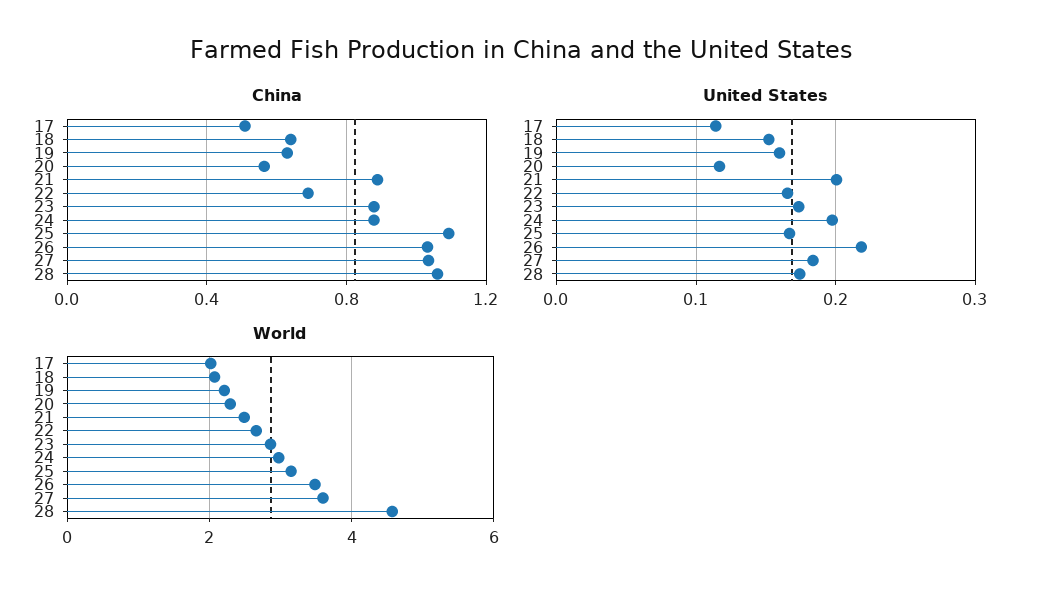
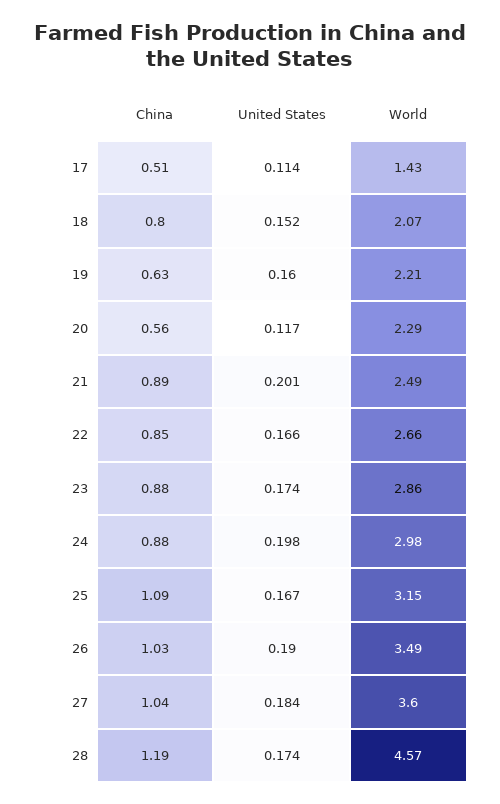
China, 18: 0.65 -> 0.8
China, 22: 0.7 -> 0.85
China, 28: 1.05 -> 1.19
United States, 26: 0.22 -> 0.19
World, 17: 2 -> 1.43

